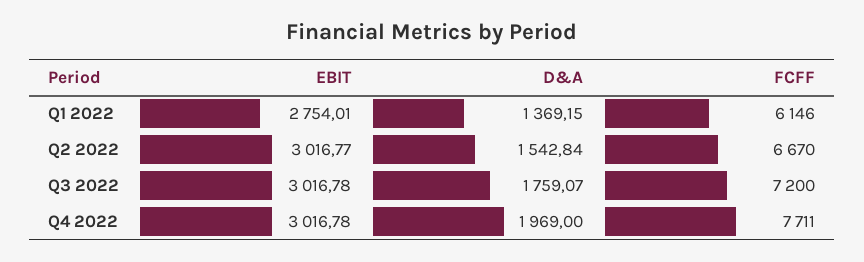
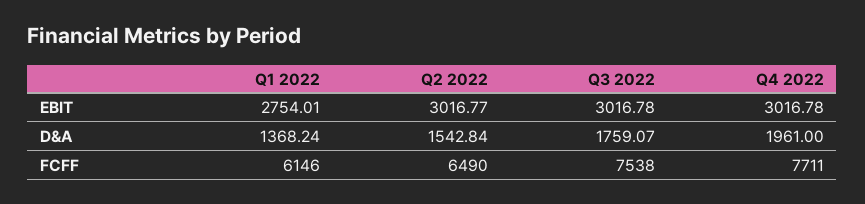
D&A, Q1 2022: 1369.15 -> 1368.24
FCFF, Q2 2022: 6670 -> 6490
FCFF, Q3 2022: 7200 -> 7538
D&A, Q4 2022: 1969 -> 1961

